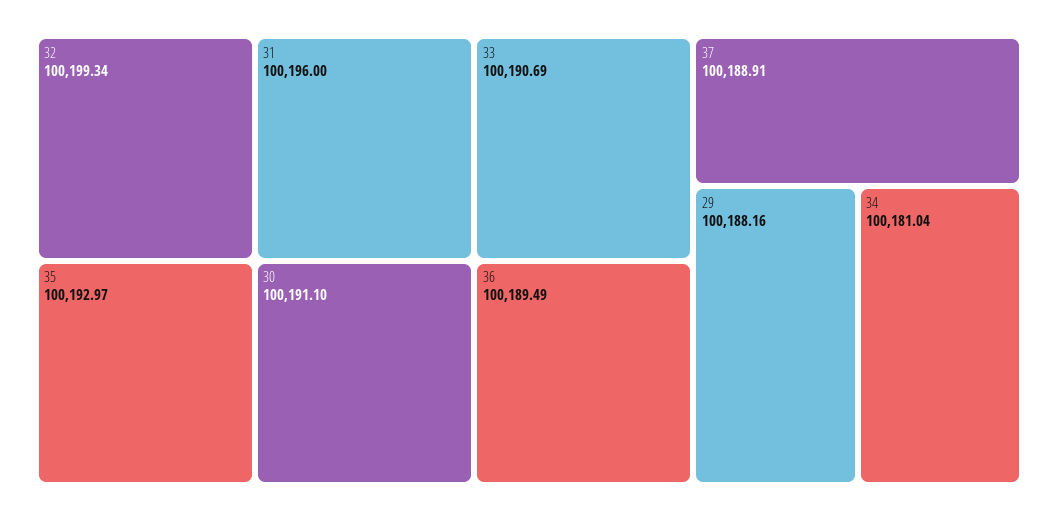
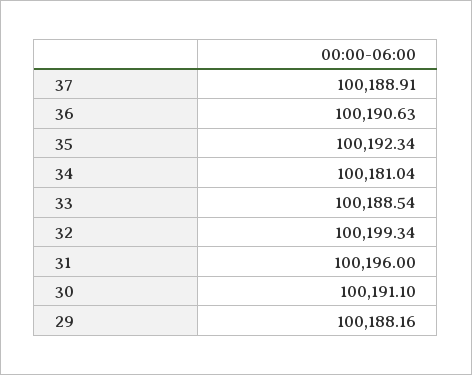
35: 100192.97 -> 100192.34
33: 100190.69 -> 100188.54
36: 100189.49 -> 100190.63

